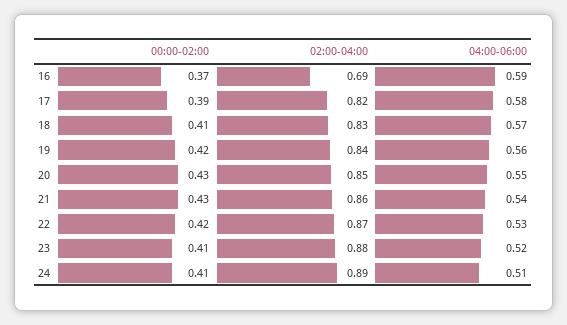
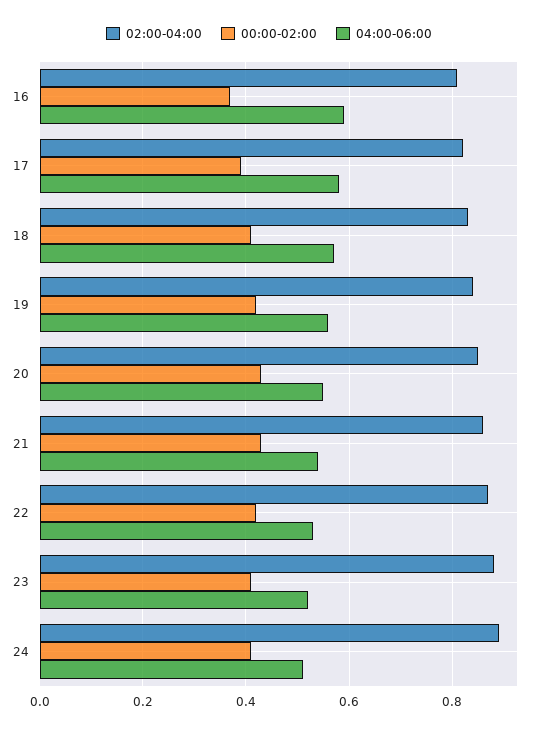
02:00-04:00, 16: 0.69 -> 0.8

